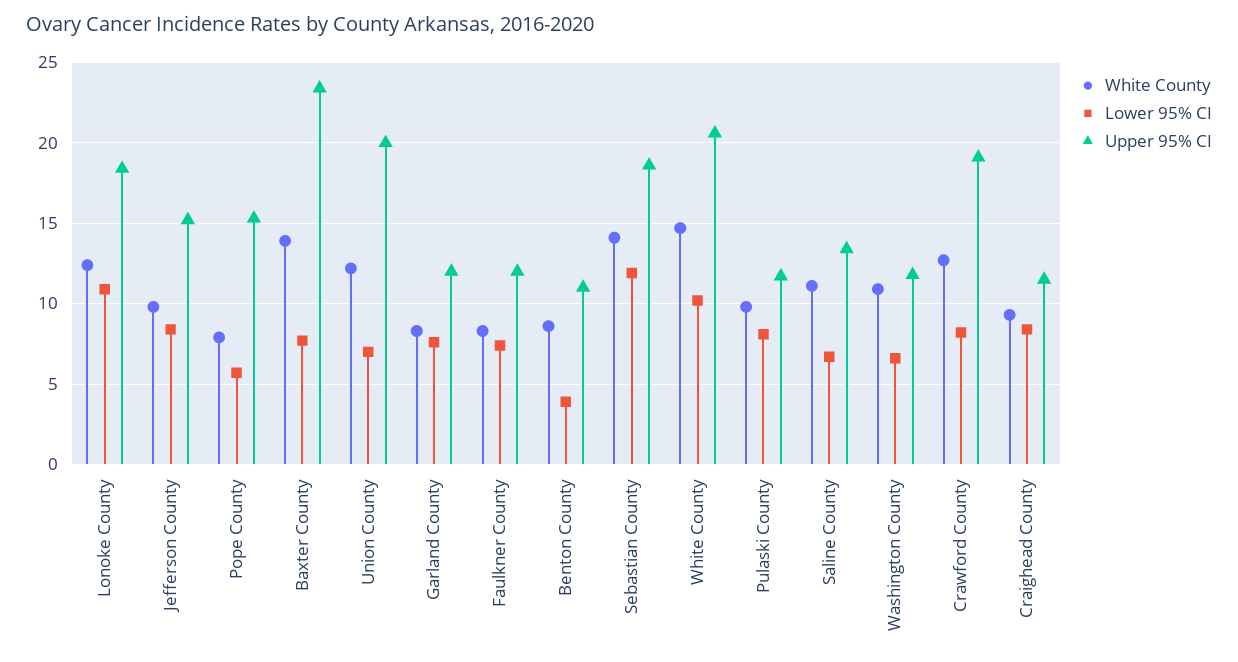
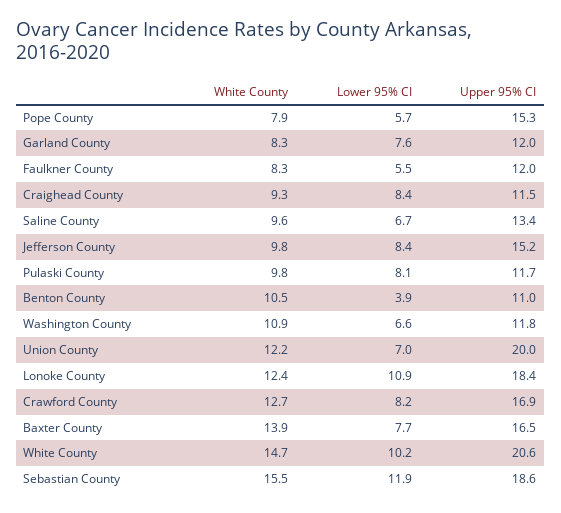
Upper 95% CI, Baxter County: 23.5 -> 16.5
Lower 95% CI, Faulkner County: 7.5 -> 5.5
White County, Benton County: 8.5 -> 10.5
White County, Sebastian County: 14 -> 15.5
White County, Saline County: 11 -> 9.6
Upper 95% CI, Crawford County: 19 -> 16.9

